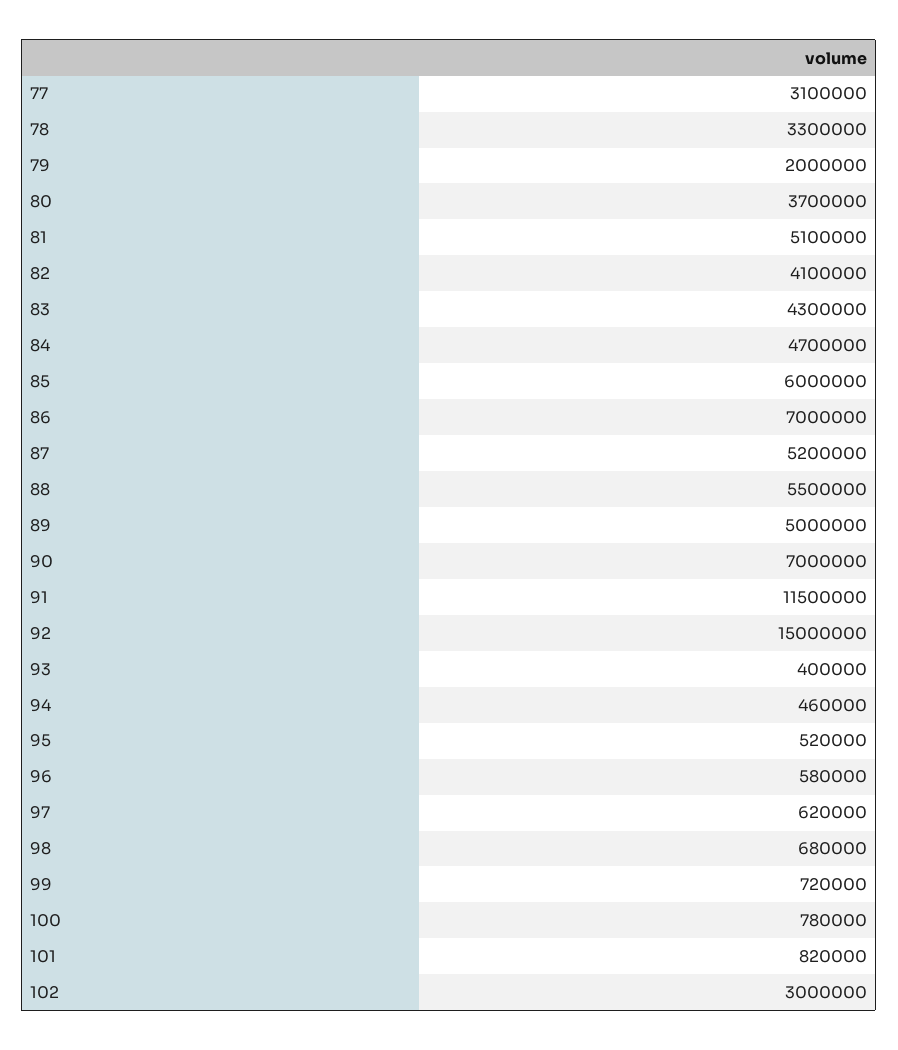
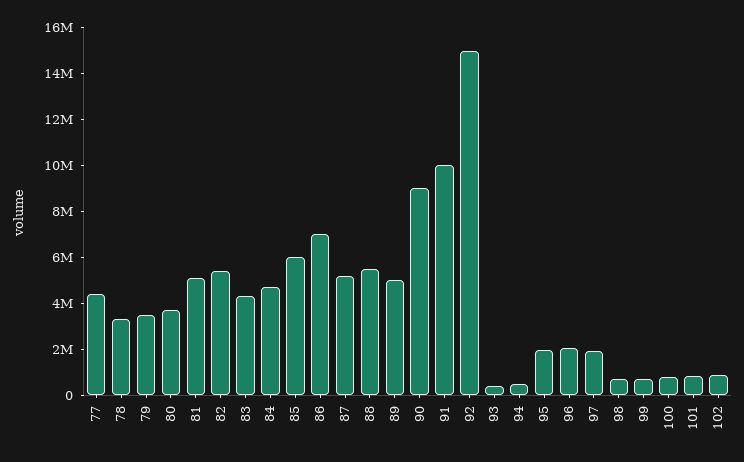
77: 3100000 -> 4500000
79: 2000000 -> 3500000
82: 4100000 -> 5500000
90: 7000000 -> 9000000
91: 11500000 -> 10000000
95: 520000 -> 2000000
96: 580000 -> 2000000
97: 620000 -> 2000000
102: 3000000 -> 1000000

